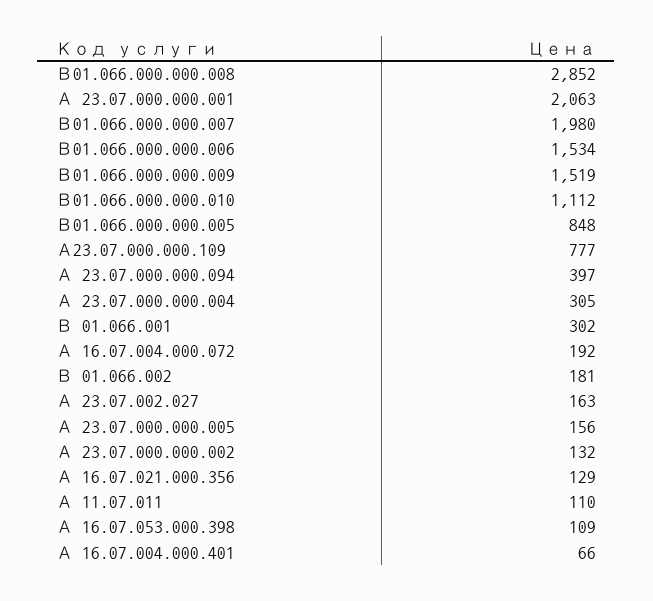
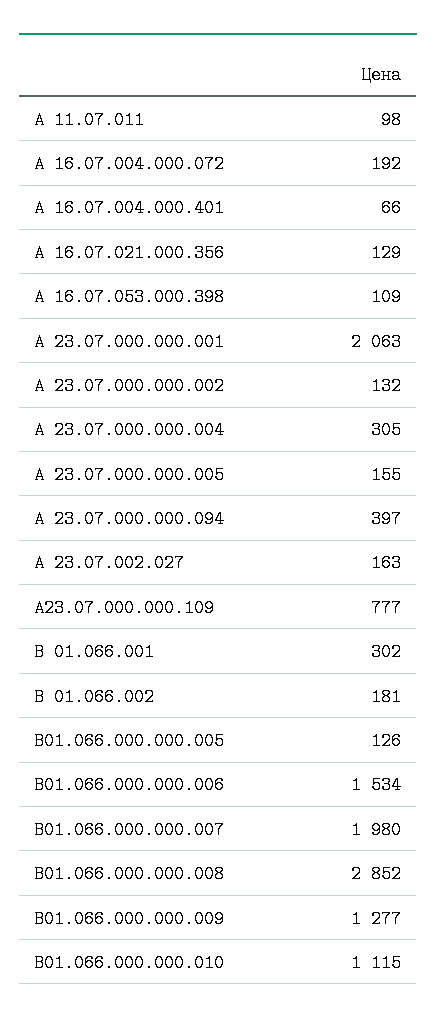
В01.066.000.000.009: 1519 -> 1277
В01.066.000.000.010: 1112 -> 1115
В01.066.000.000.005: 848 -> 126
А 23.07.000.000.005: 156 -> 155
А 11.07.011: 110 -> 98

